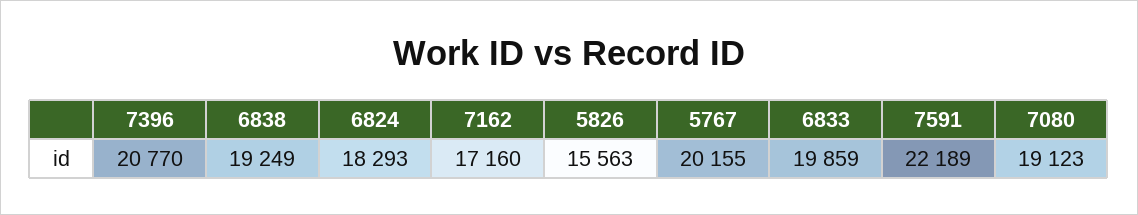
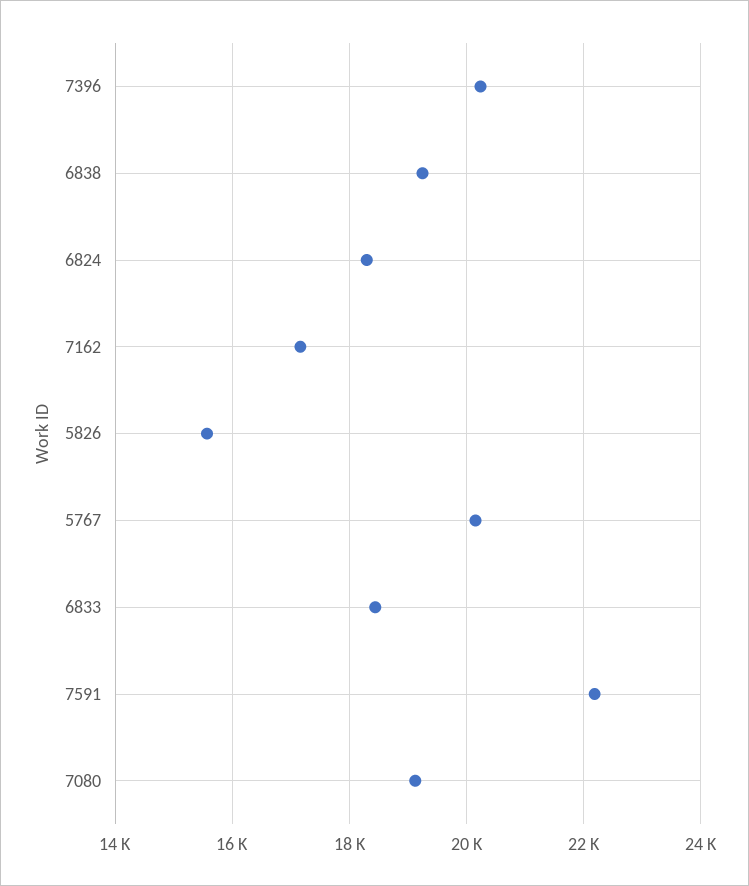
7396: 20770 -> 20200
6833: 19859 -> 18400

